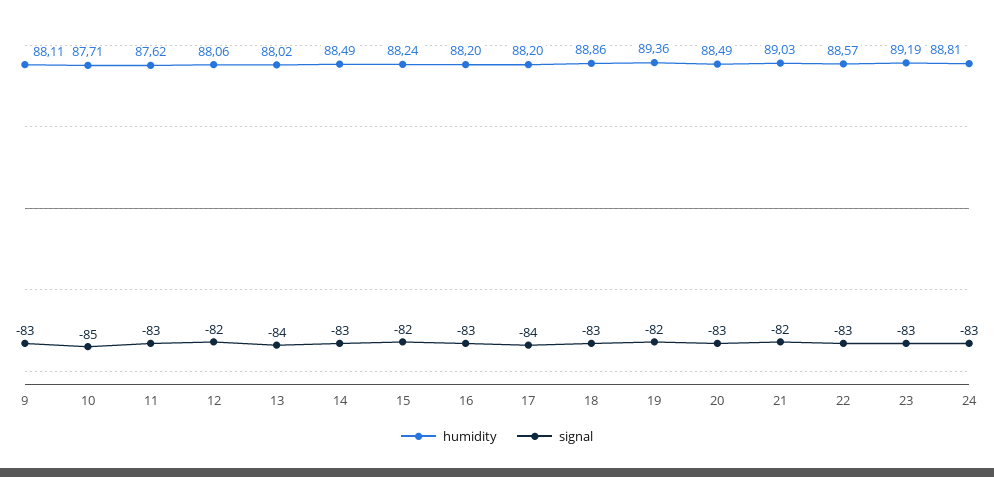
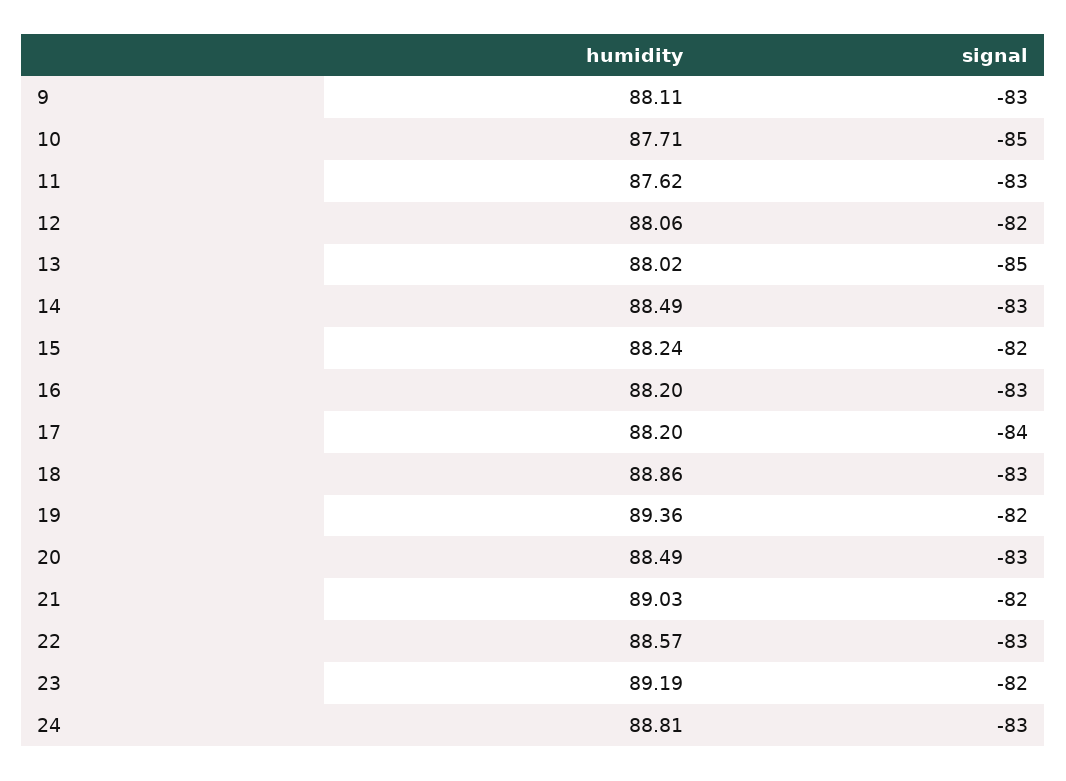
signal, 13: -84 -> -85
signal, 23: -83 -> -82

